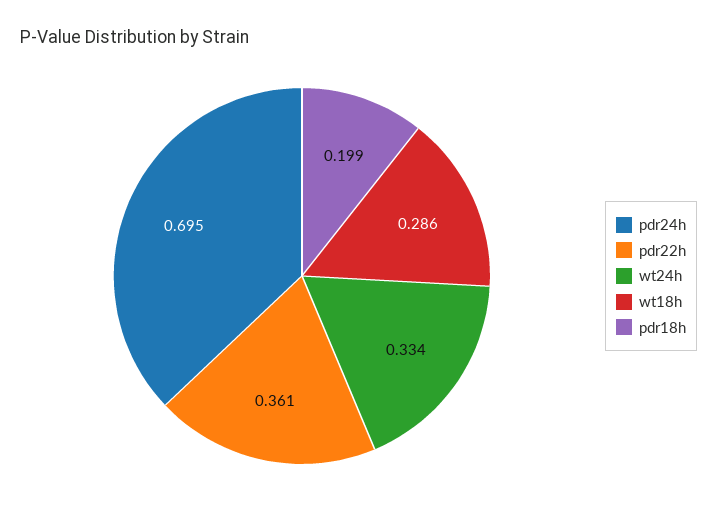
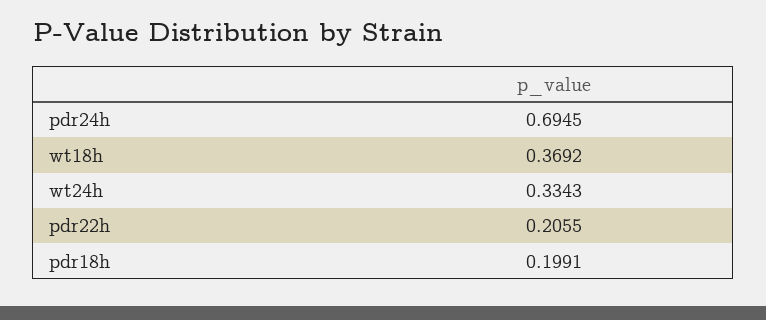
pdr22h: 0.361 -> 0.2055
wt18h: 0.286 -> 0.3692

